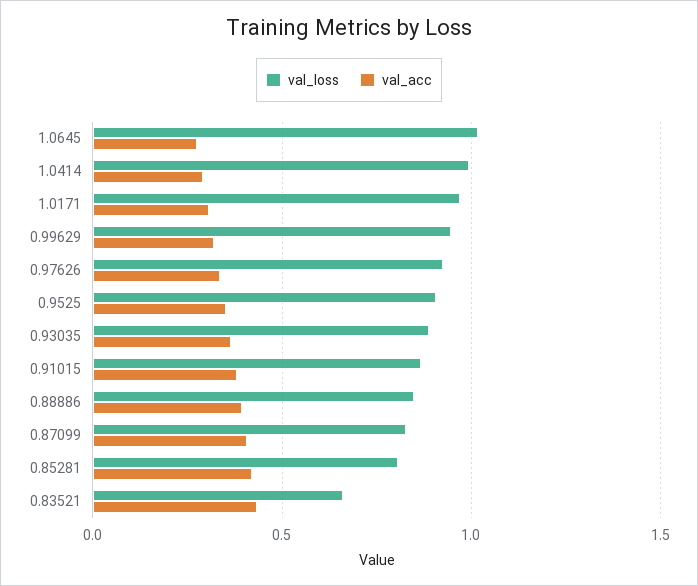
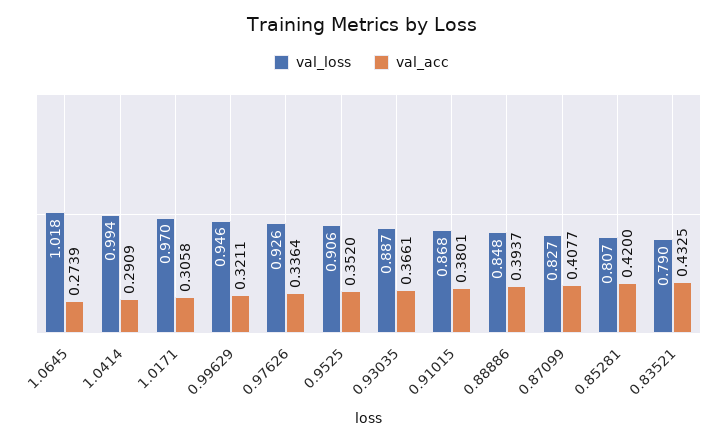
val_loss, 0.83521: 0.65 -> 0.79

